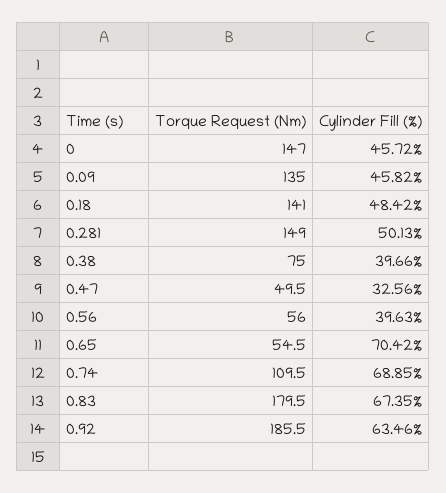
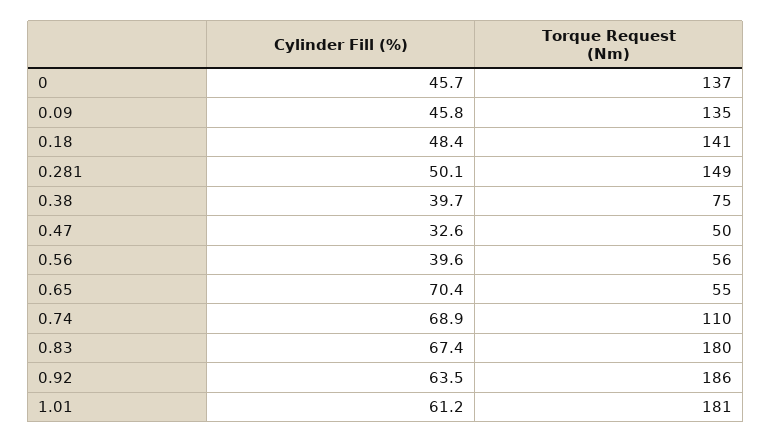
Torque Request (Nm), 0: 147 -> 137
Cylinder Fill (%), 1.01: none -> 61.2
Torque Request (Nm), 1.01: none -> 181

